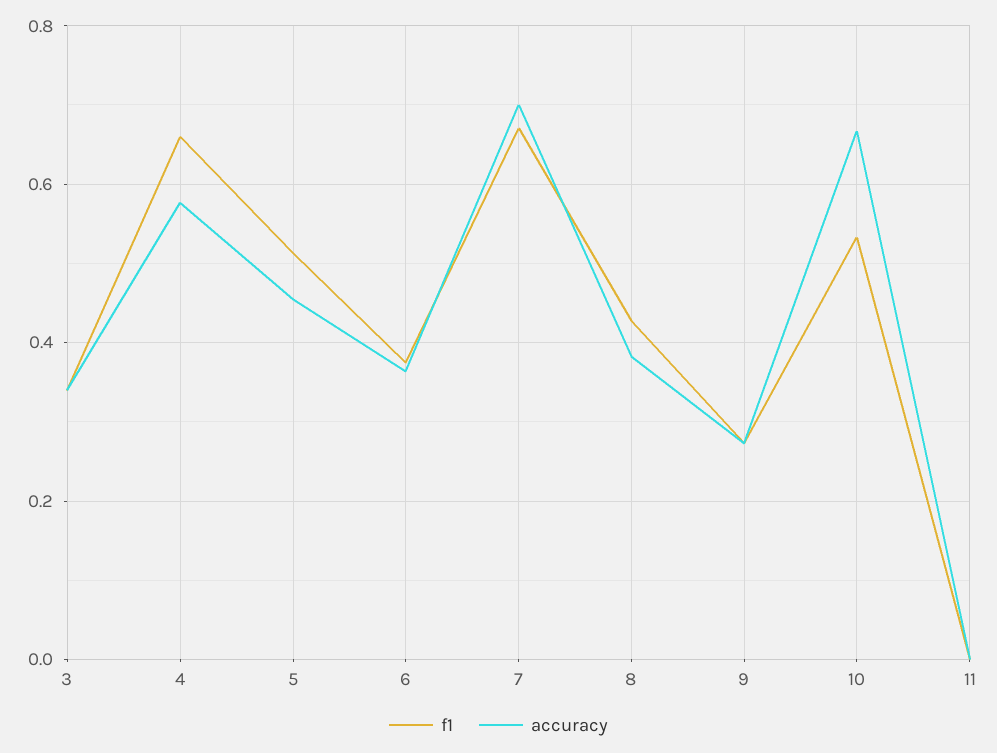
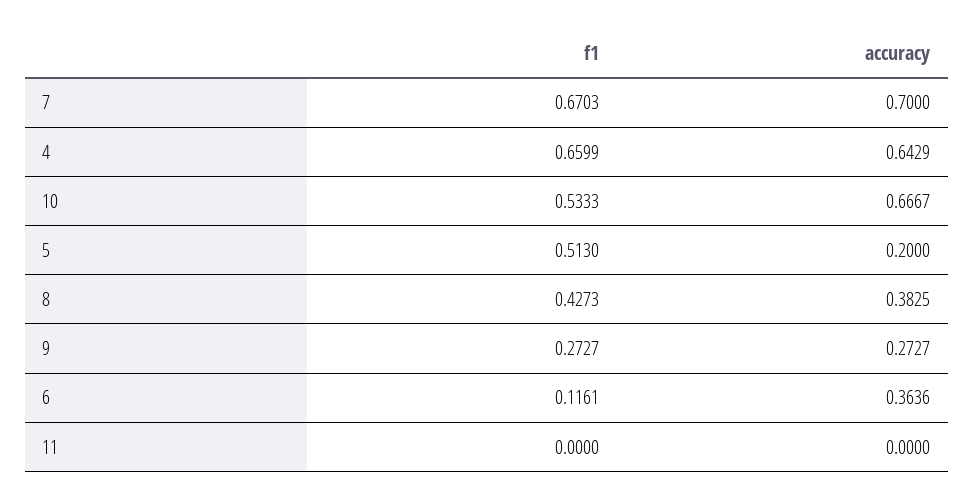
f1, 3: 0.34 -> none
accuracy, 3: 0.34 -> none
accuracy, 4: 0.58 -> 0.6429
accuracy, 5: 0.46 -> 0.2
f1, 6: 0.38 -> 0.1161

